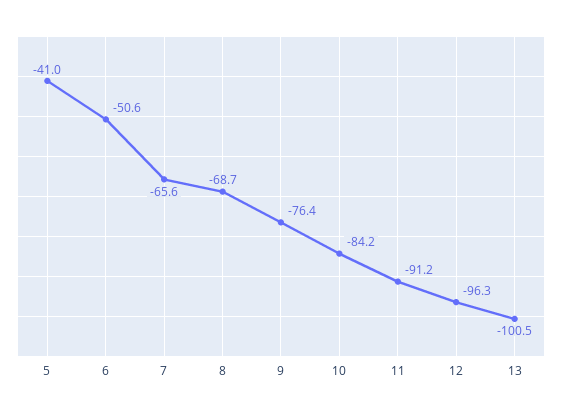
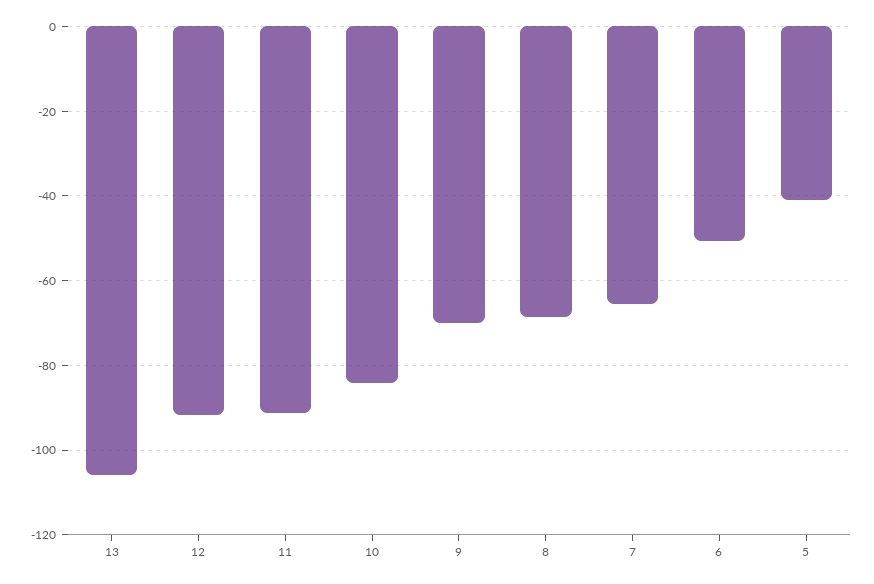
9: -76.4 -> -70
12: -96.3 -> -92
13: -100.5 -> -106

